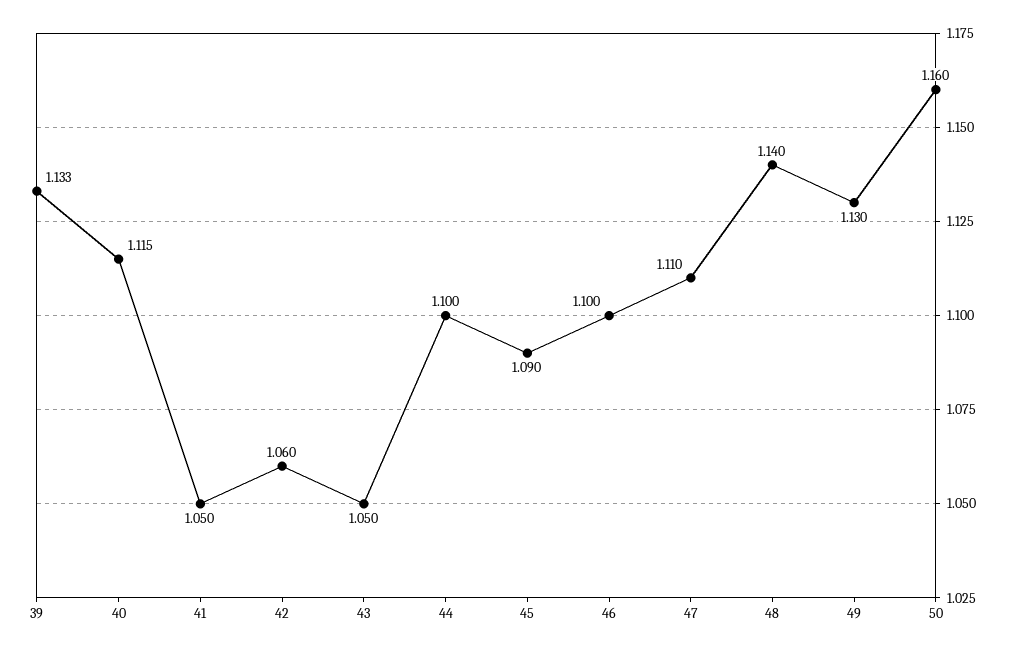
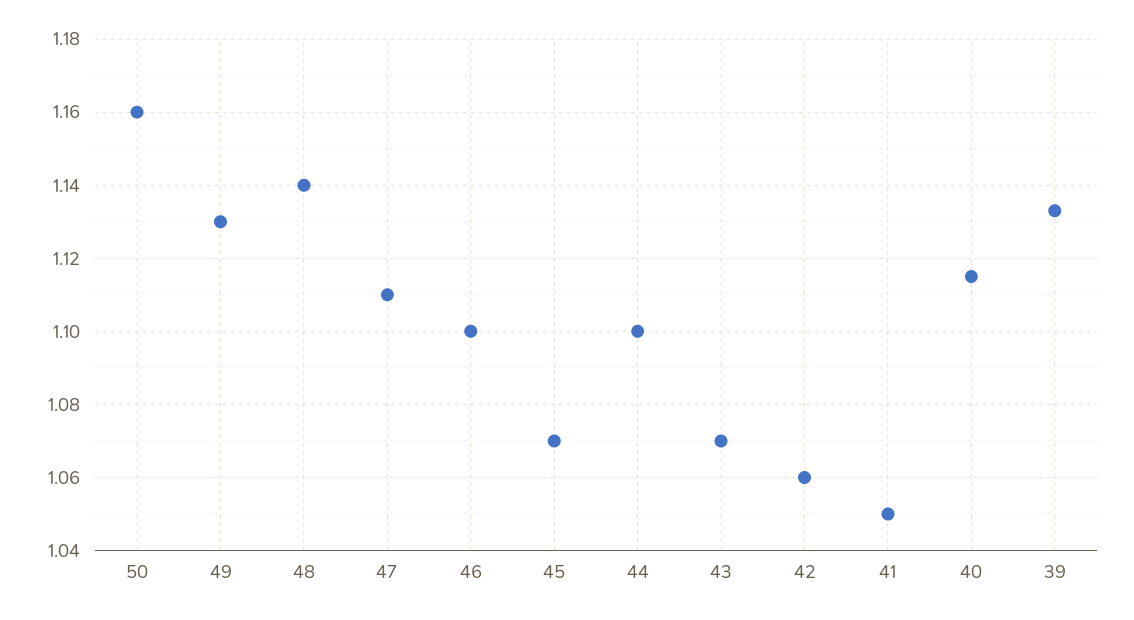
43: 1.05 -> 1.07
45: 1.09 -> 1.07

